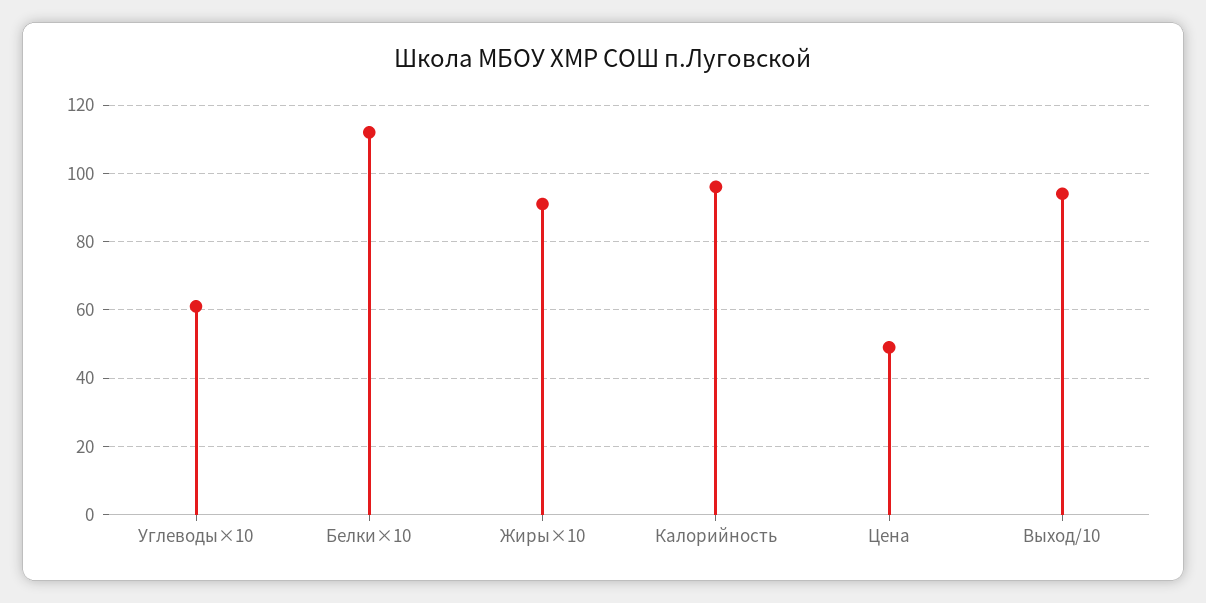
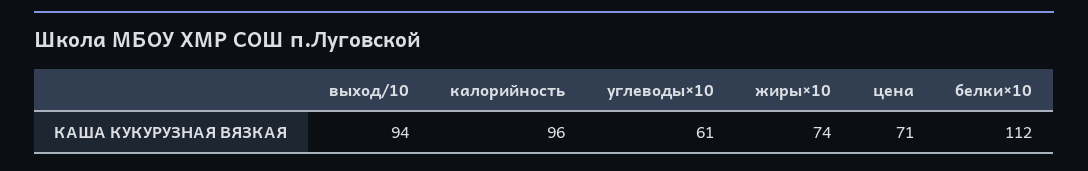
Жиры×10: 90 -> 74
Цена: 50 -> 71

